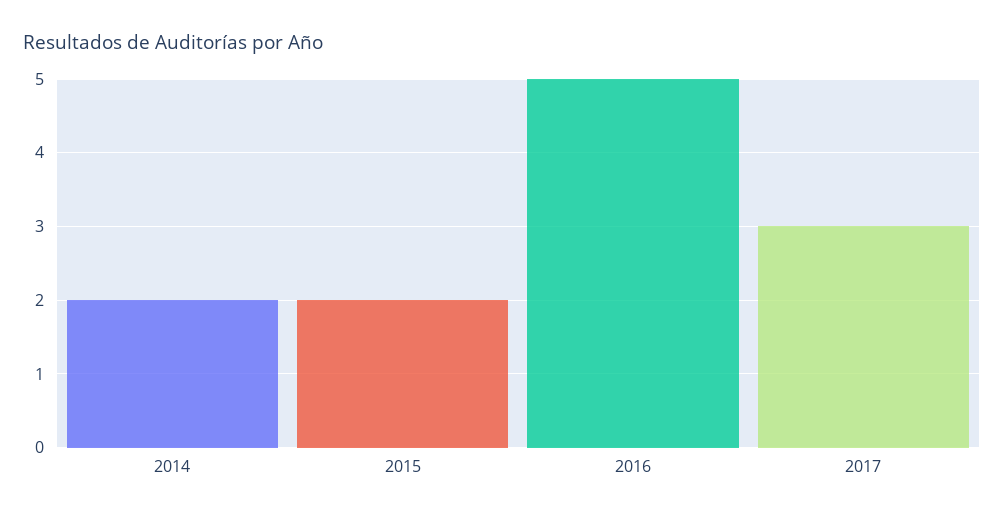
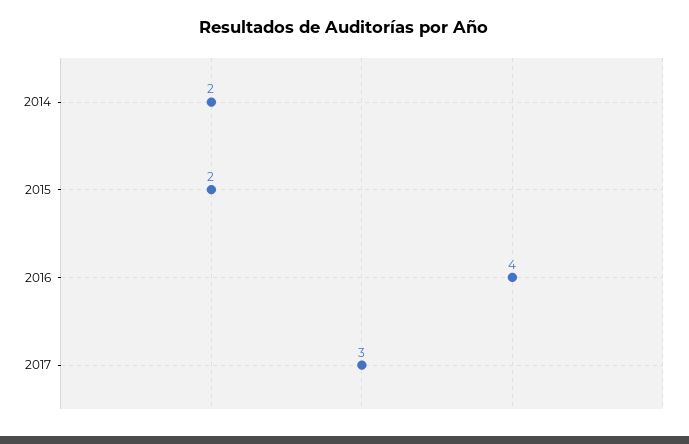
2016: 5 -> 4

